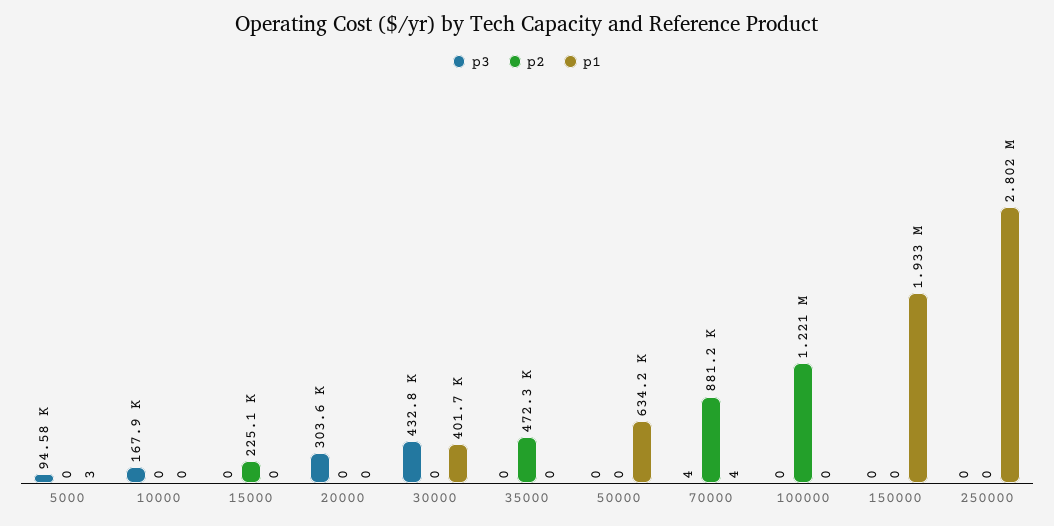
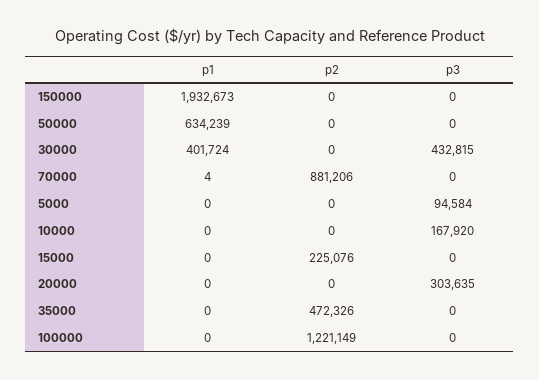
p1, 5000: 3 -> 0
p3, 70000: 4 -> 0
p3, 250000: 0 -> none
p2, 250000: 0 -> none
p1, 250000: 2802000 -> none

